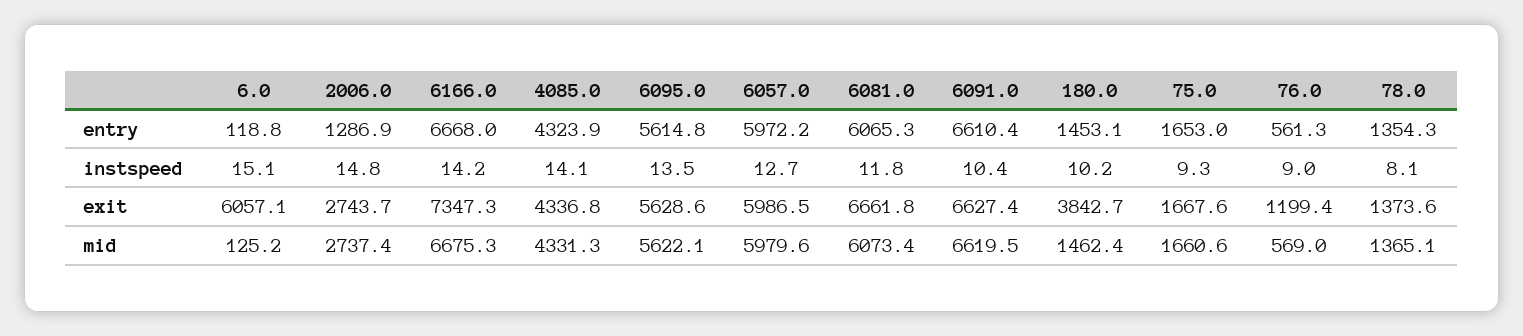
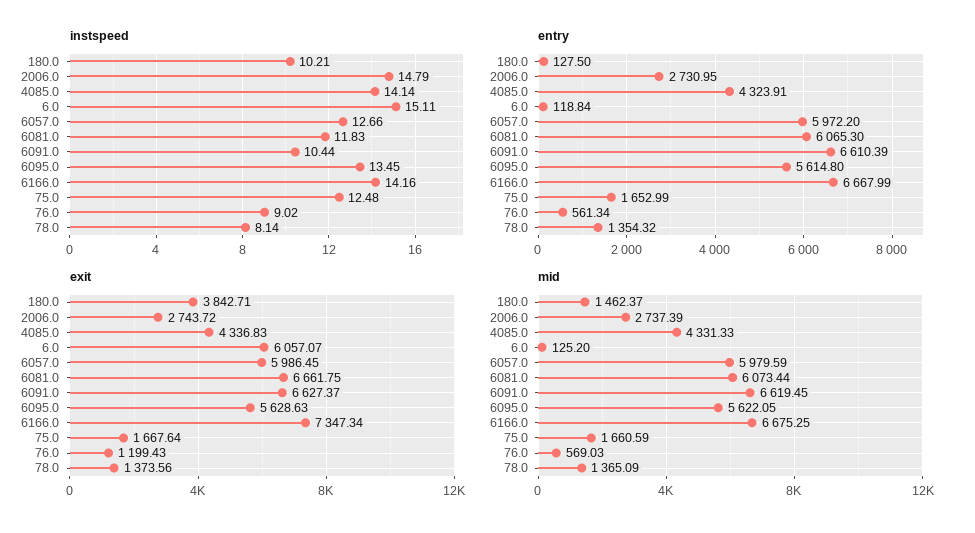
entry, 2006.0: 1286.9 -> 2730.95
entry, 180.0: 1453.1 -> 127.5
instspeed, 75.0: 9.3 -> 12.48

